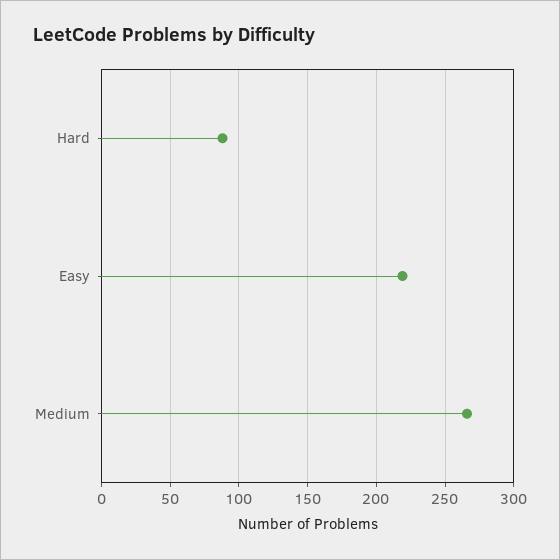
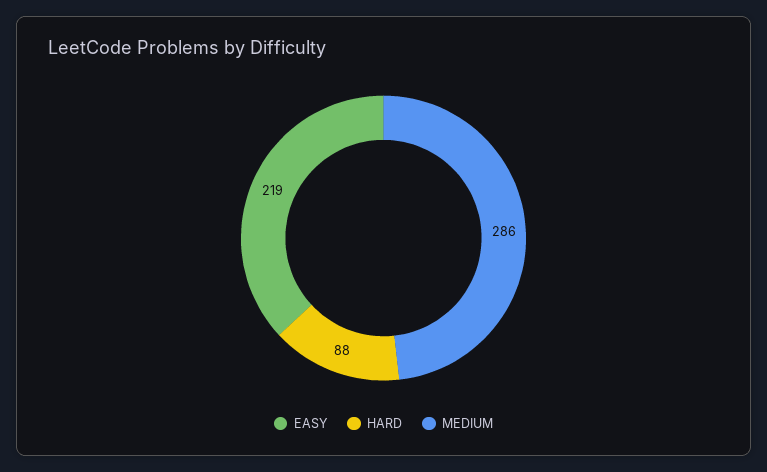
Medium: 265 -> 286

